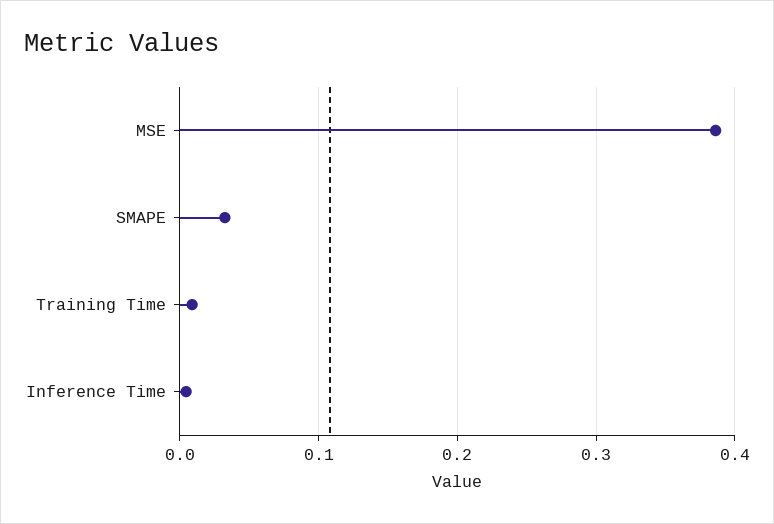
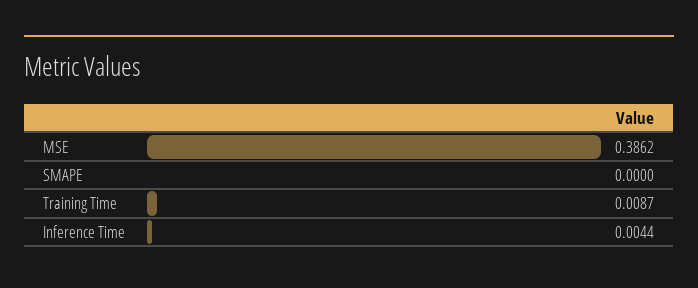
SMAPE: 0.03 -> 0

